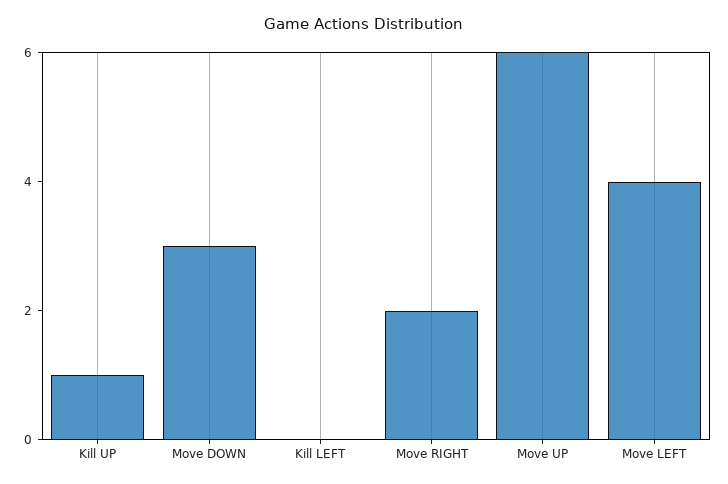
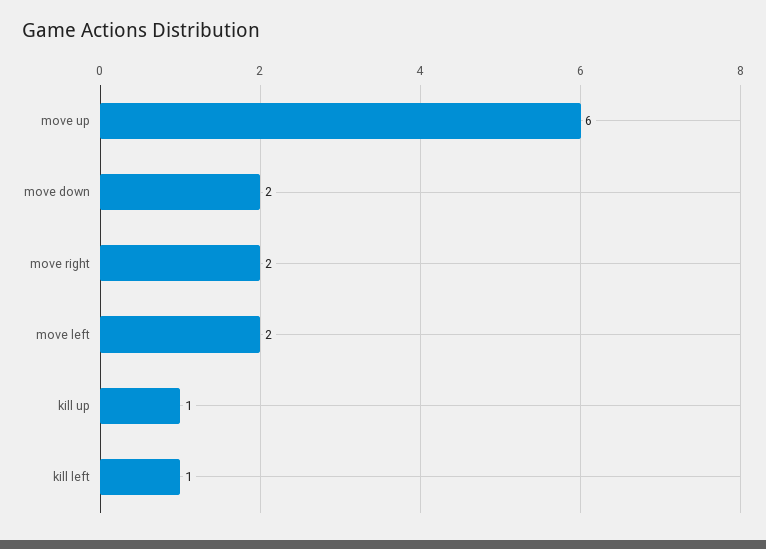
Move DOWN: 3 -> 2
Kill LEFT: 0 -> 1
Move LEFT: 4 -> 2

